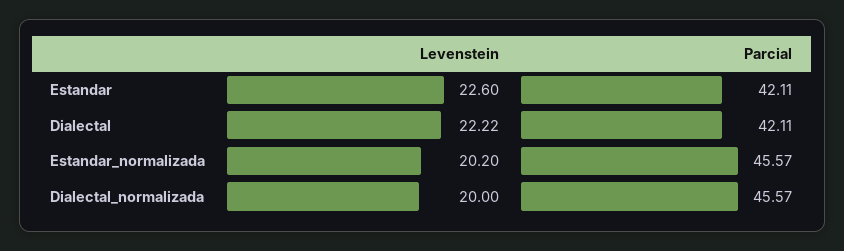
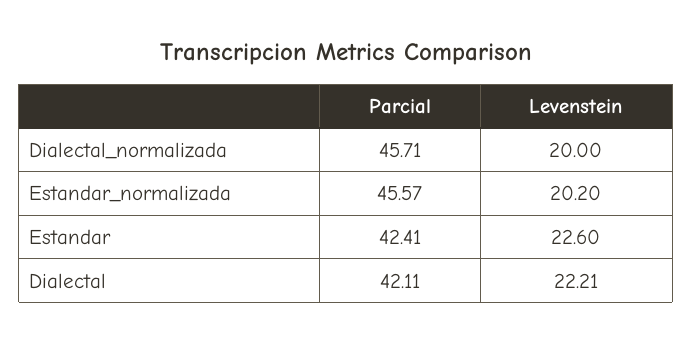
Parcial, Estandar: 42.11 -> 42.41
Levenstein, Dialectal: 22.22 -> 22.21
Parcial, Dialectal_normalizada: 45.57 -> 45.71

